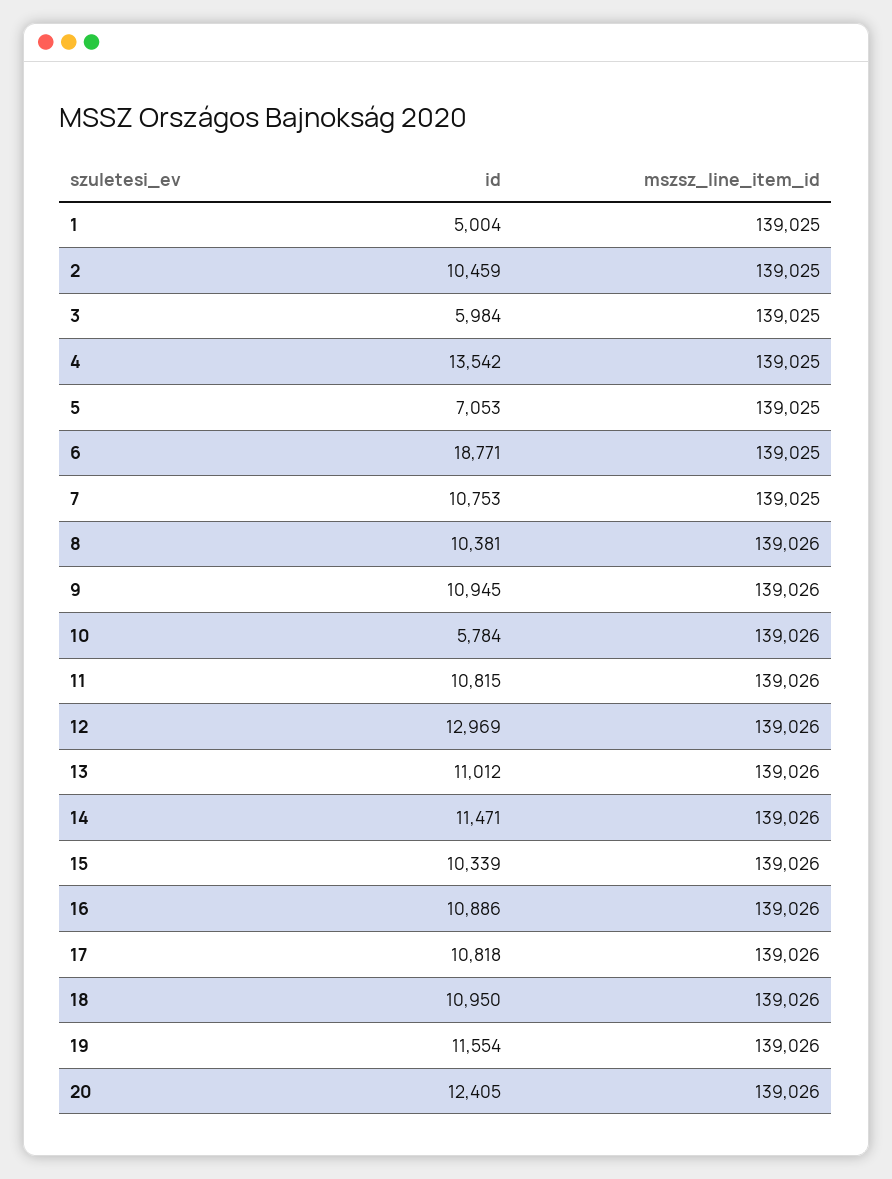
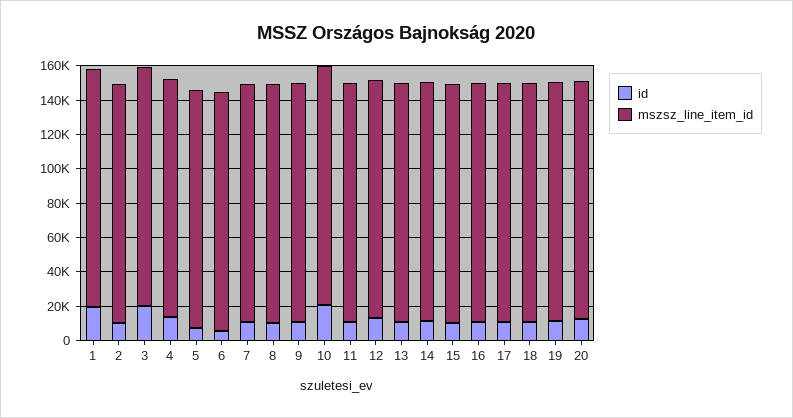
id, 1: 5004 -> 20000
id, 3: 5984 -> 20000
id, 6: 18771 -> 5000
id, 10: 5784 -> 20000

